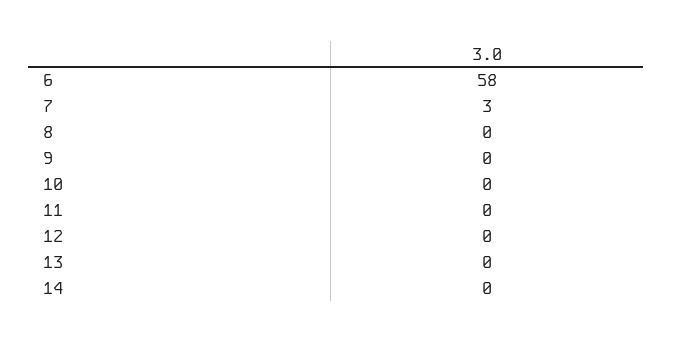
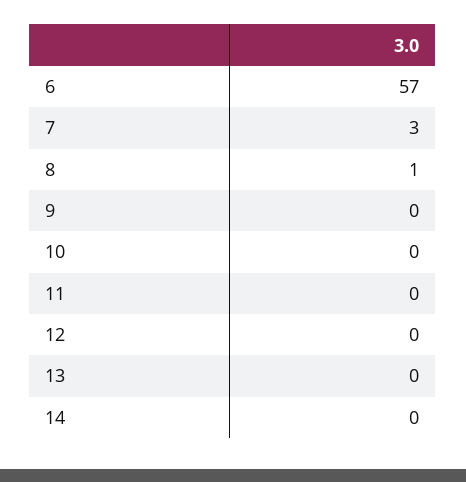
6: 58 -> 57
8: 0 -> 1

